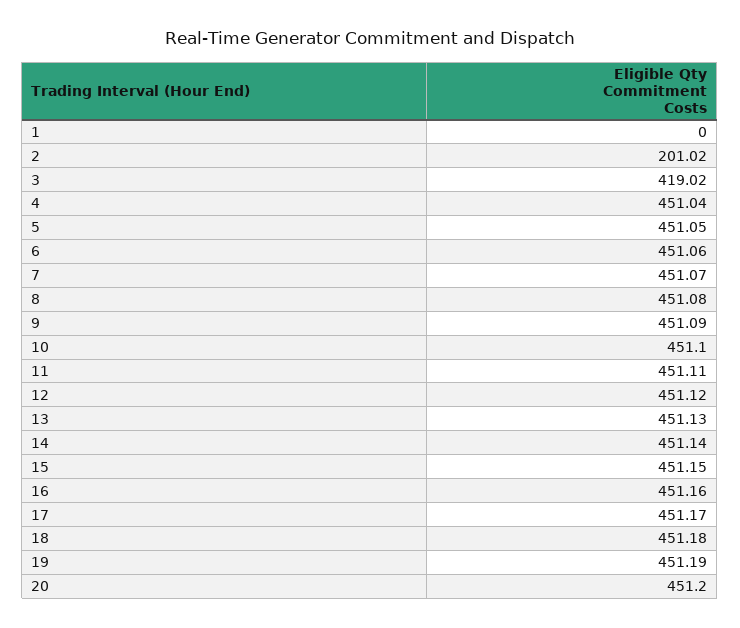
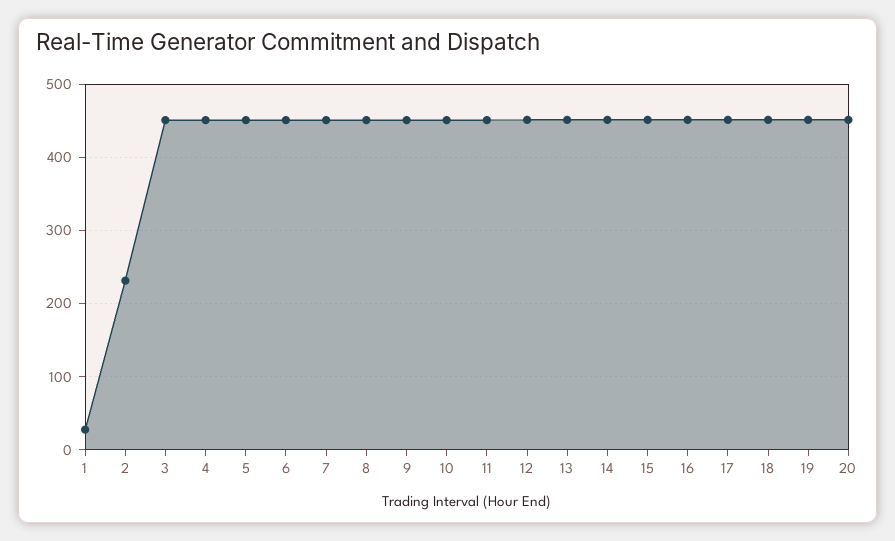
1: 0 -> 30
2: 201.02 -> 230
3: 419.02 -> 450

